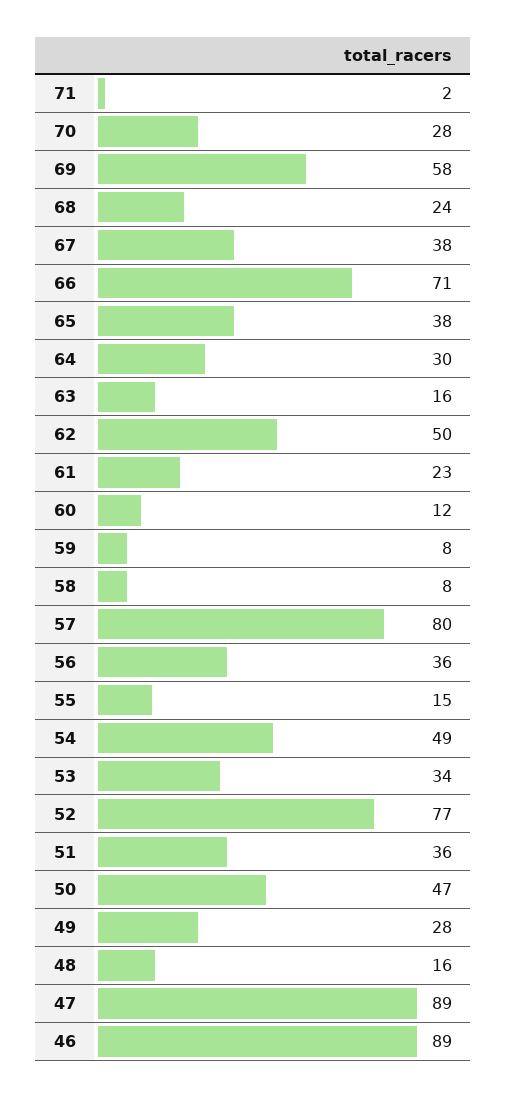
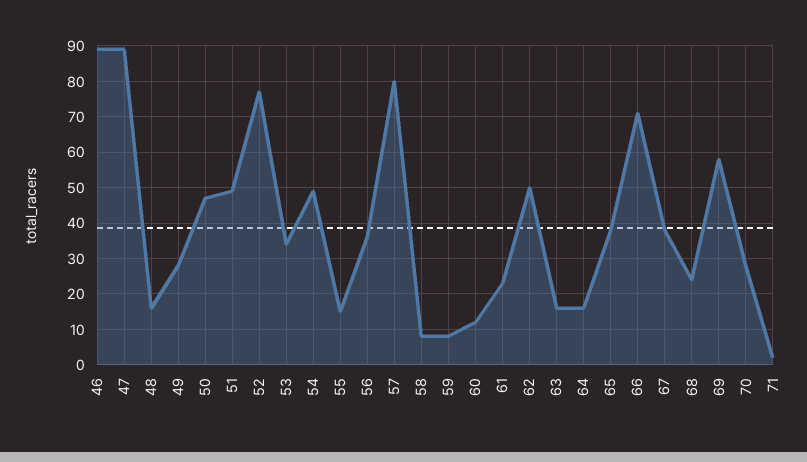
64: 30 -> 15
51: 36 -> 50

